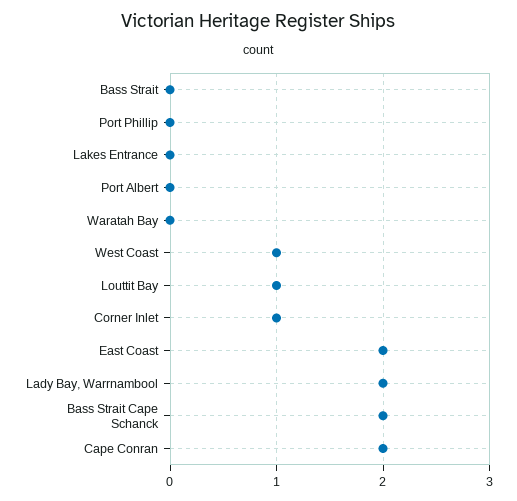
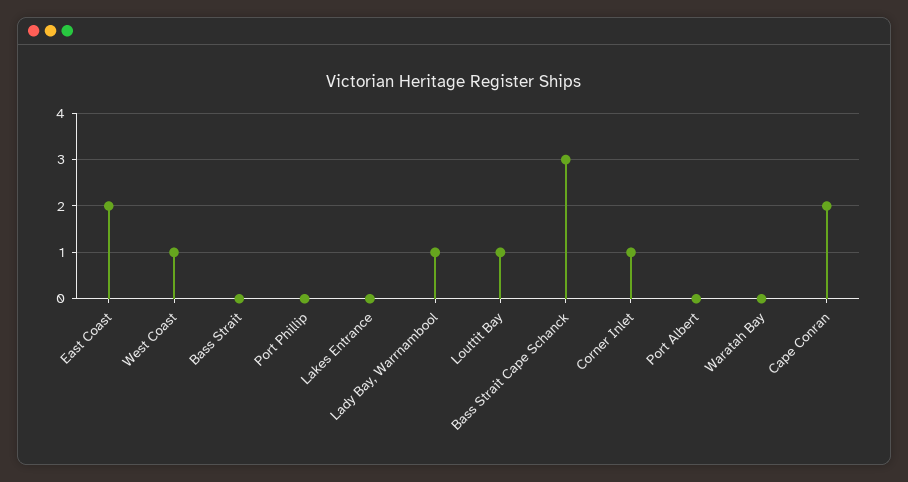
Lady Bay, Warrnambool: 2 -> 1
Bass Strait Cape Schanck: 2 -> 3

